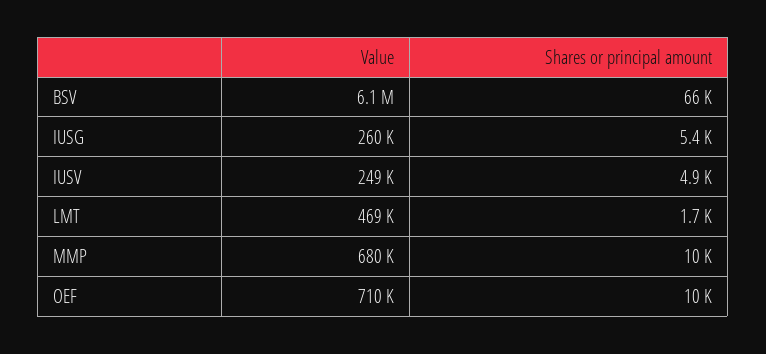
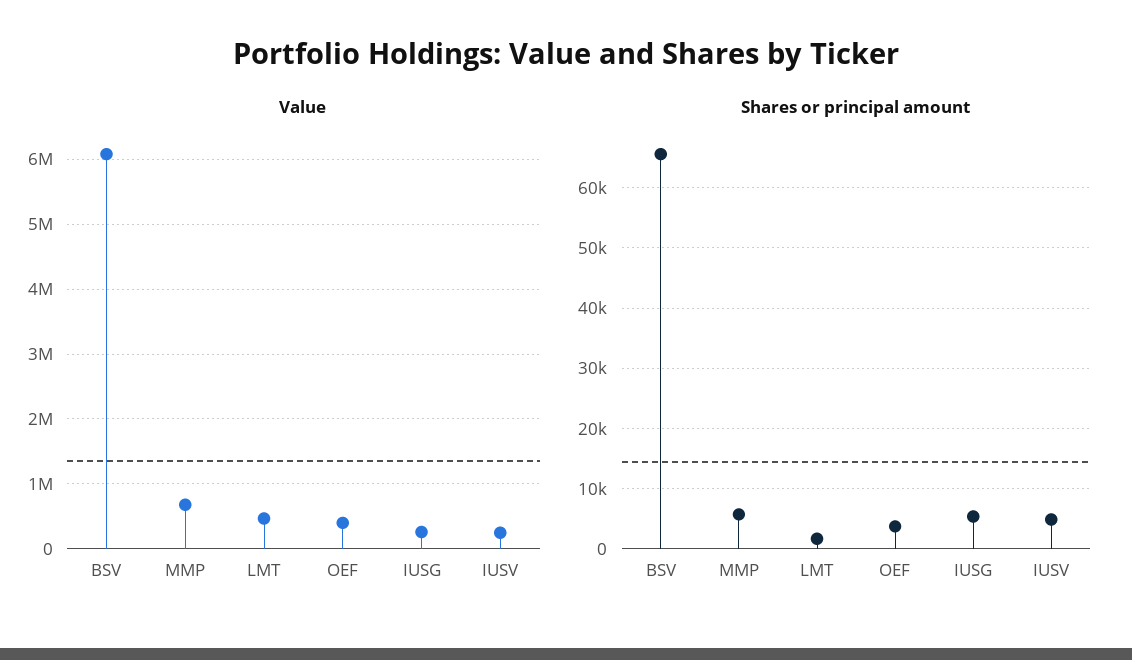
Shares or principal amount, MMP: 10000 -> 6000
Value, OEF: 710000 -> 400000
Shares or principal amount, OEF: 10000 -> 4000

